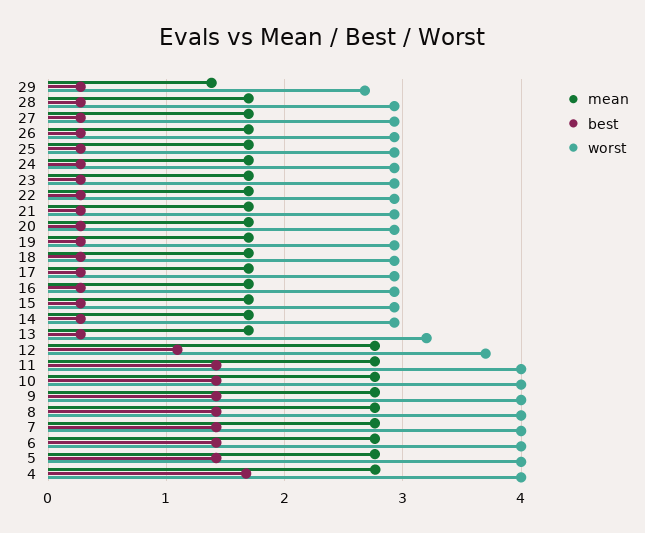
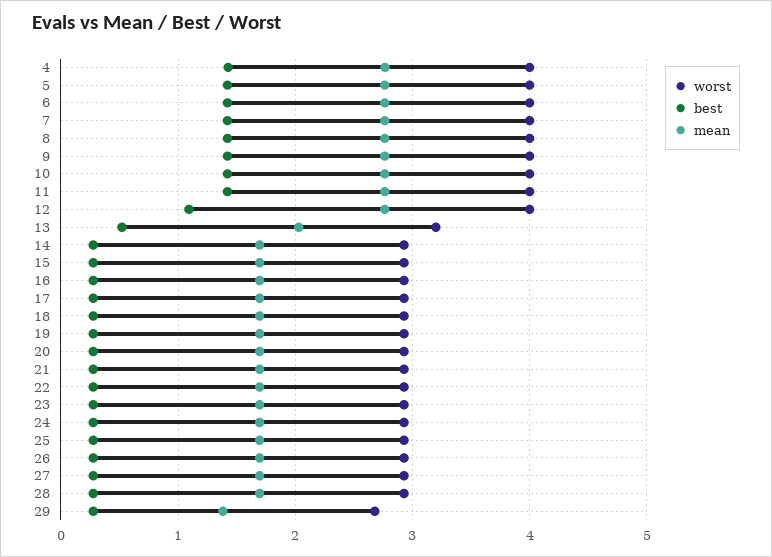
mean, 13: 1.7 -> 2
best, 13: 0.3 -> 0.5
worst, 12: 3.7 -> 4
best, 4: 1.7 -> 1.4

